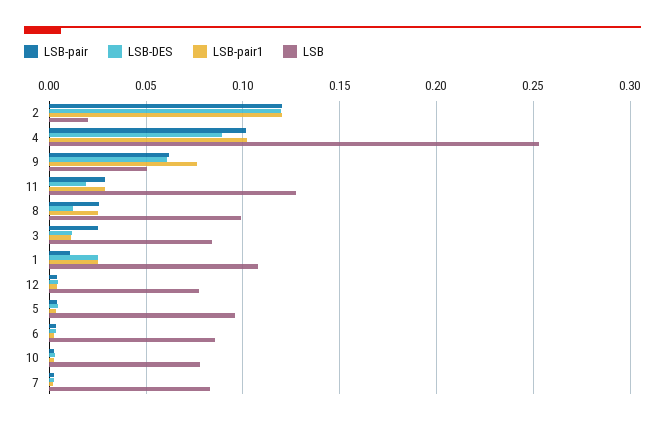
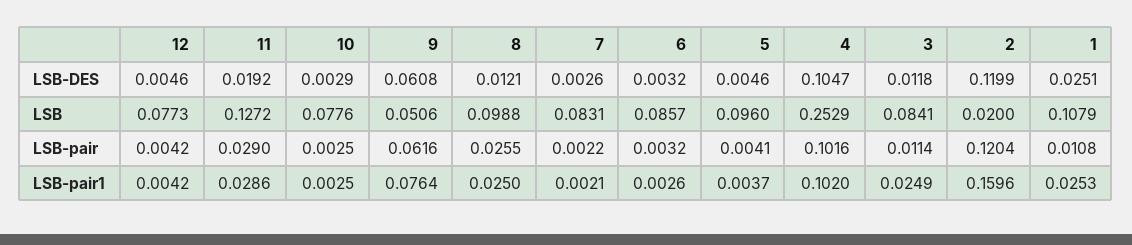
LSB-pair1, 2: 0.12 -> 0.1596
LSB-DES, 4: 0.09 -> 0.1047
LSB-pair, 3: 0.025 -> 0.0114
LSB-pair1, 3: 0.01 -> 0.0249

